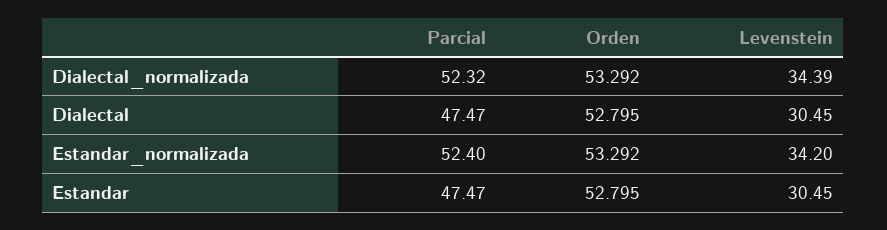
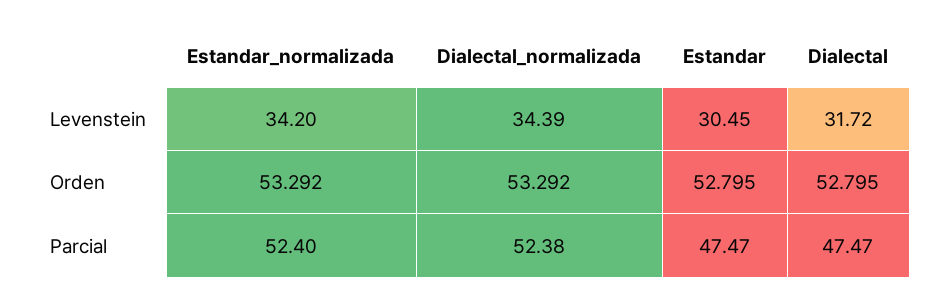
Parcial, Dialectal_normalizada: 52.32 -> 52.38
Levenstein, Dialectal: 30.45 -> 31.72

